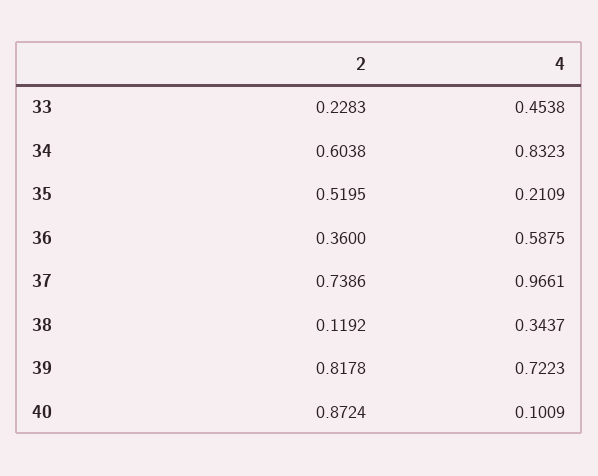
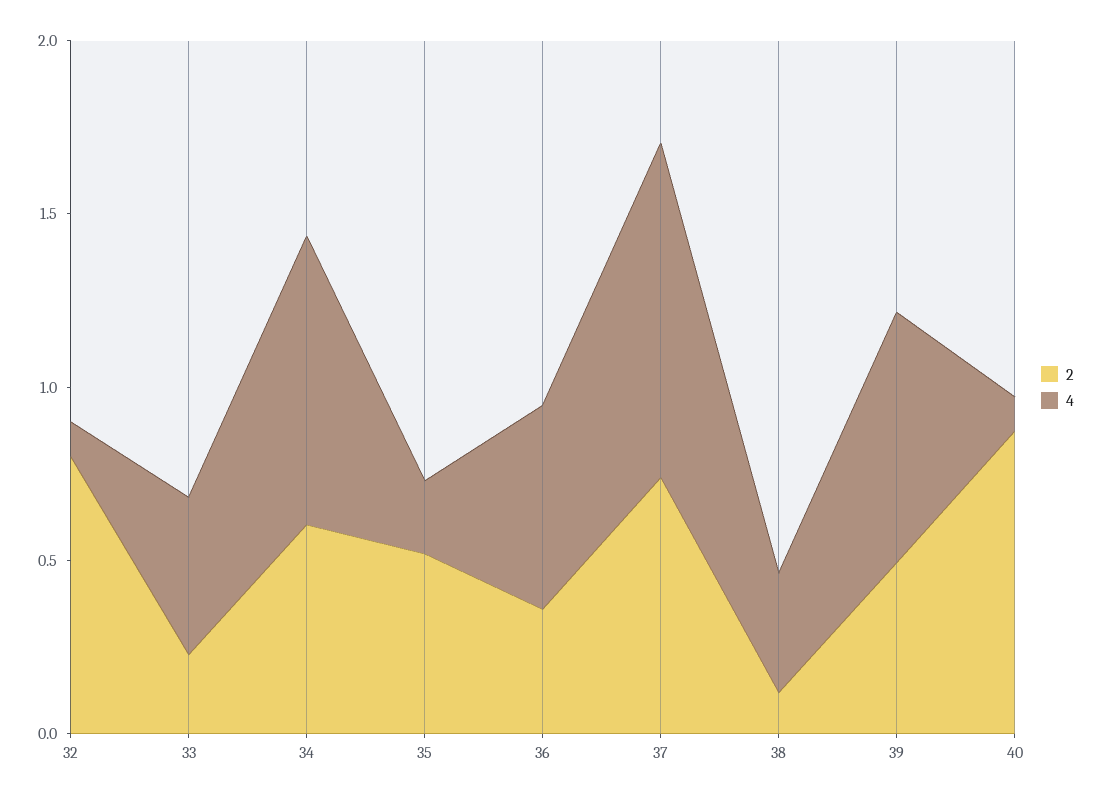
2, 39: 0.8178 -> 0.5
2, 32: none -> 0.8
4, 32: none -> 0.1

